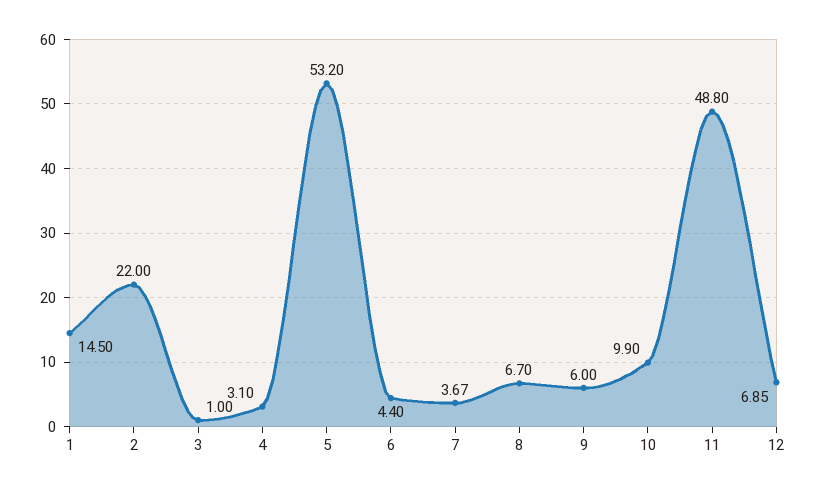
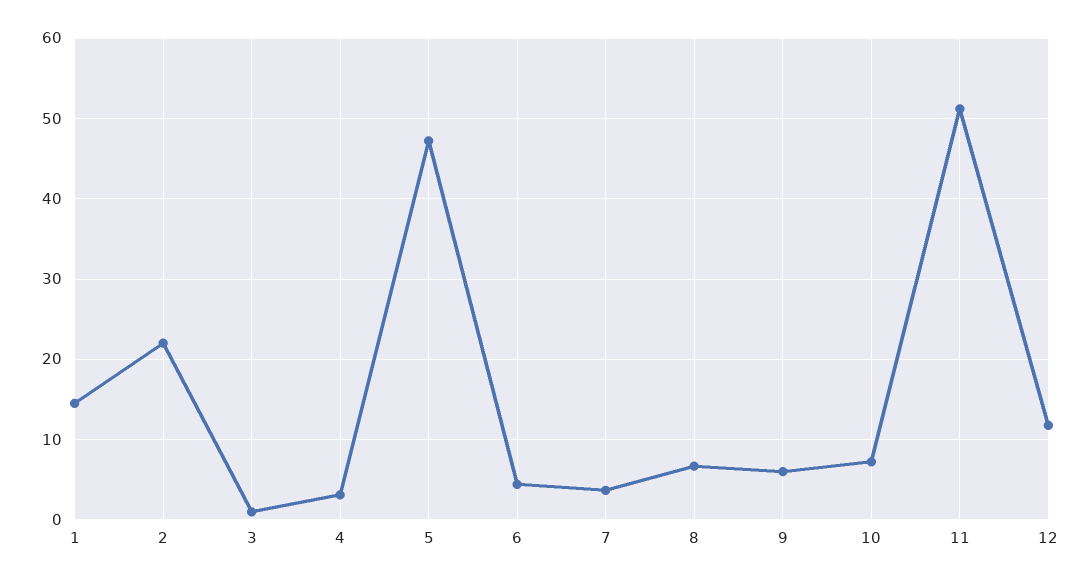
5: 53.2 -> 47
10: 9.9 -> 7
11: 48.8 -> 51
12: 6.85 -> 12

